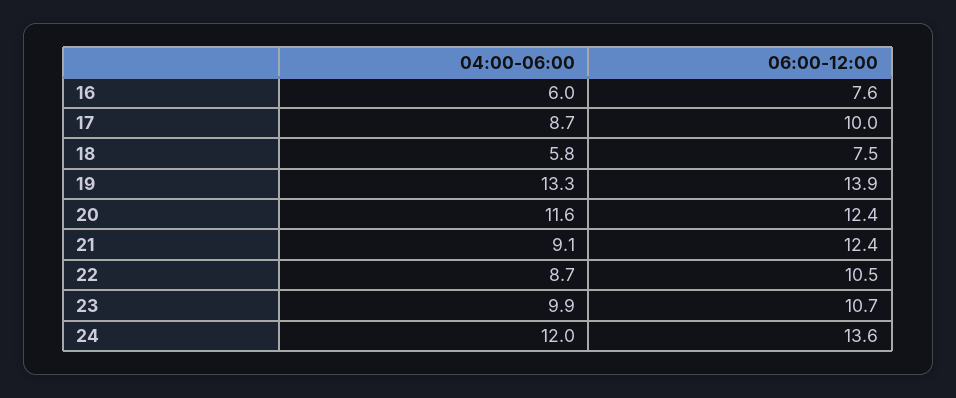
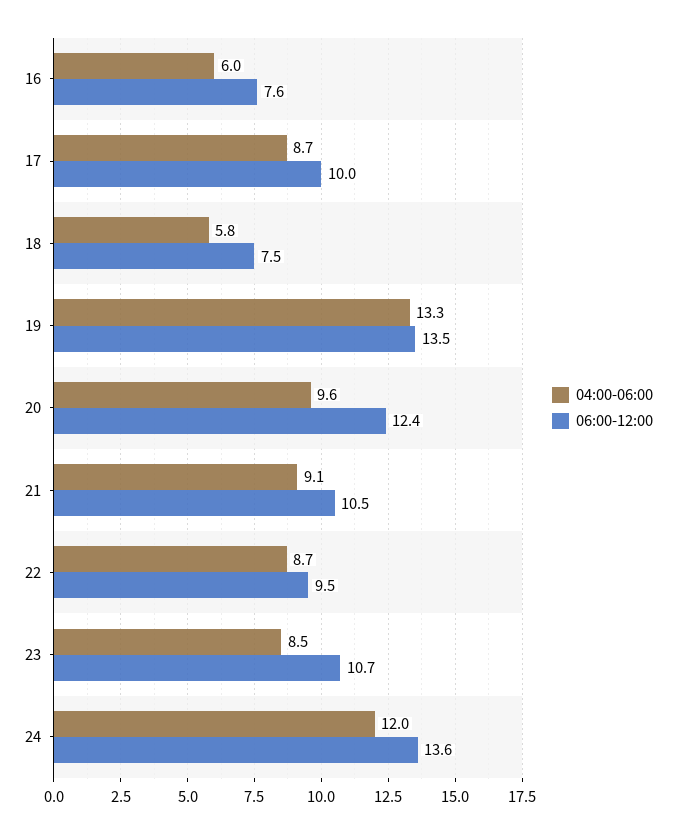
06:00-12:00, 19: 13.9 -> 13.5
04:00-06:00, 20: 11.6 -> 9.6
06:00-12:00, 21: 12.4 -> 10.5
06:00-12:00, 22: 10.5 -> 9.5
04:00-06:00, 23: 9.9 -> 8.5

